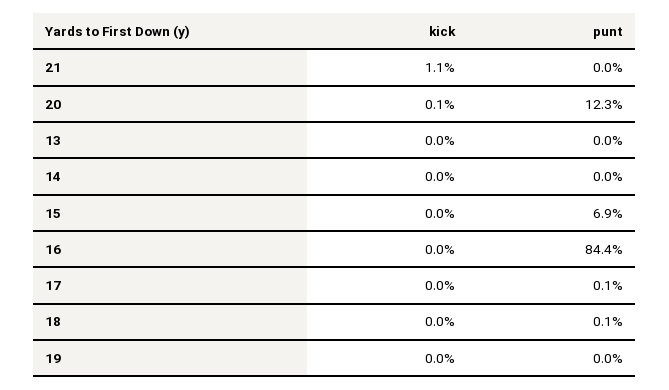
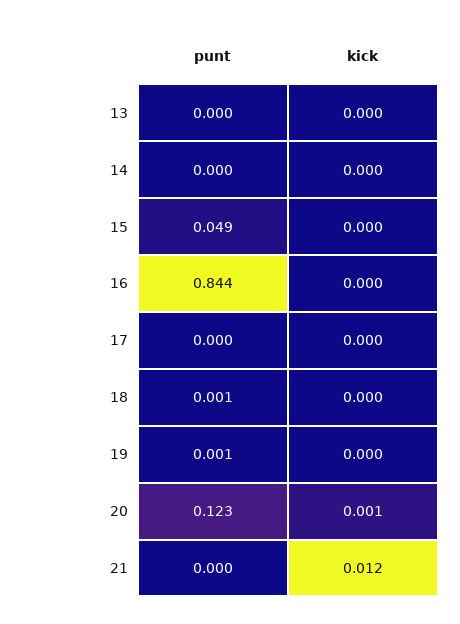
kick, 21: 0.011 -> 0.012
punt, 15: 0.069 -> 0.049
punt, 17: 0.001 -> 0
punt, 19: 0 -> 0.001

